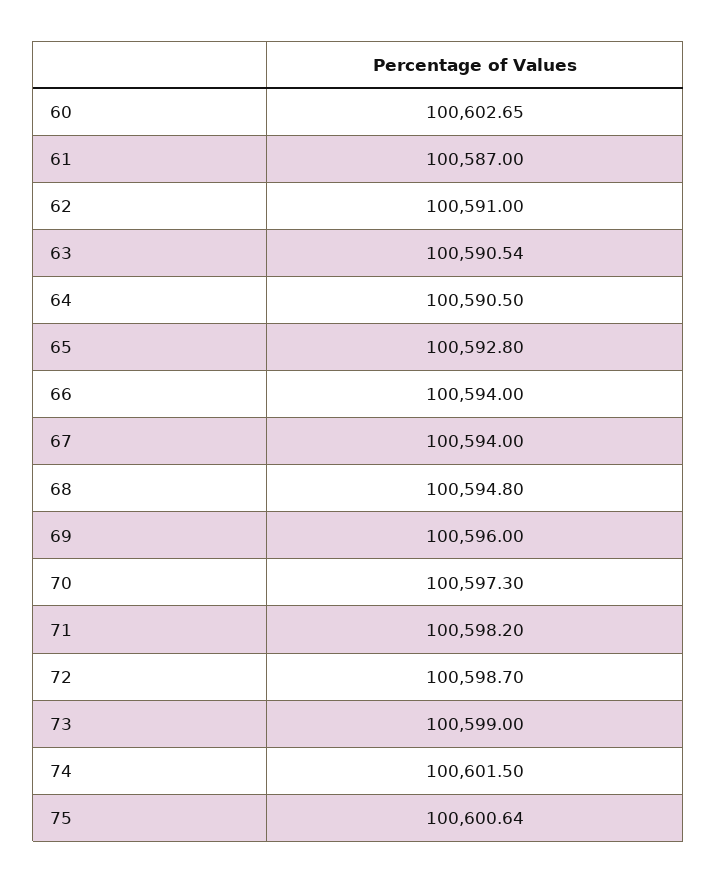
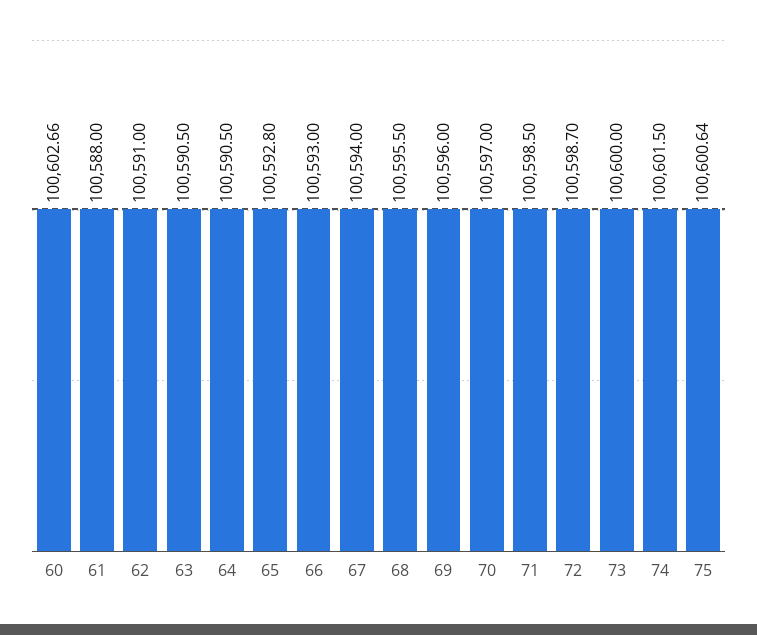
60: 100602.65 -> 100602.66
61: 100587 -> 100588
63: 100590.54 -> 100590.5
66: 100594 -> 100593
68: 100594.8 -> 100595.5
70: 100597.3 -> 100597
71: 100598.2 -> 100598.5
73: 100599 -> 100600

